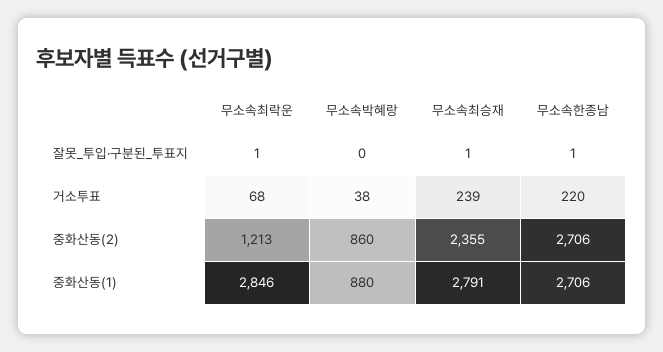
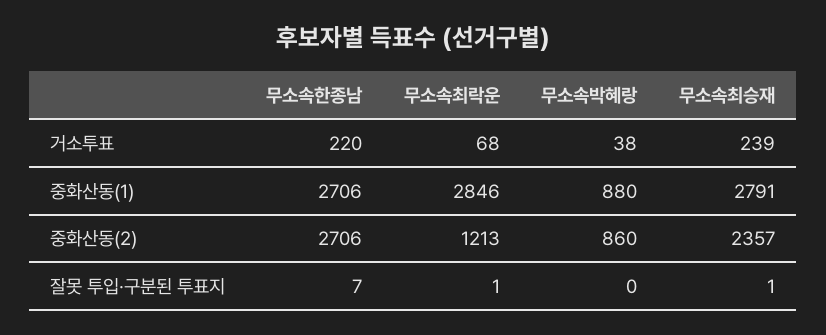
무소속한종남, 잘못_투입·구분된_투표지: 1 -> 7
무소속최승재, 중화산동(2): 2355 -> 2357

